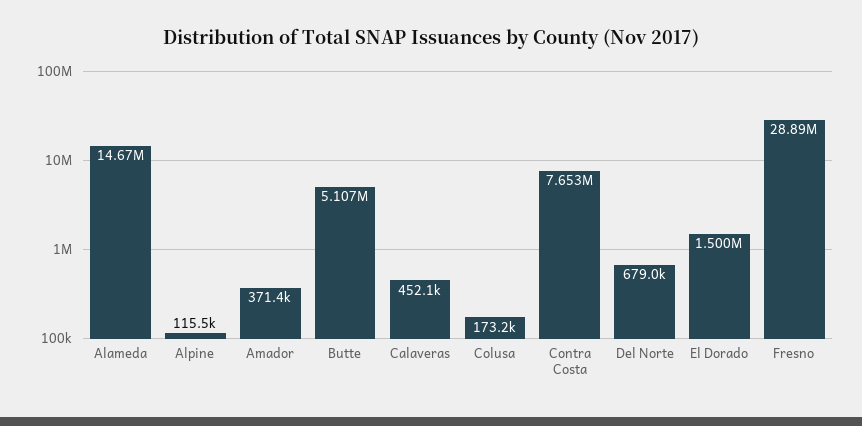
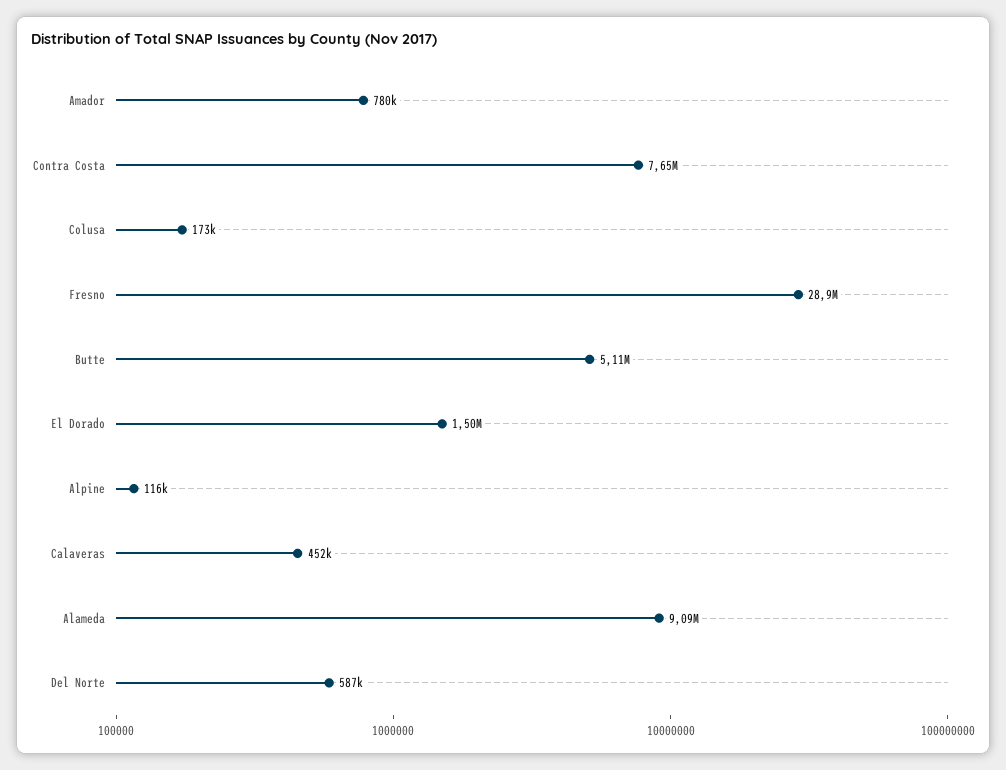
Alameda: 14670000 -> 9090000
Amador: 371400 -> 780000
Del Norte: 679000 -> 587000

